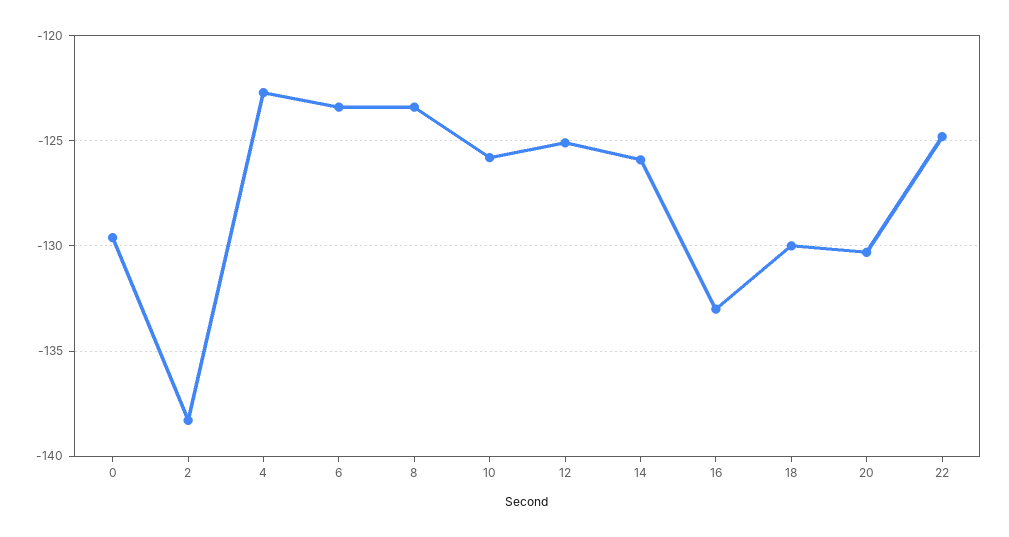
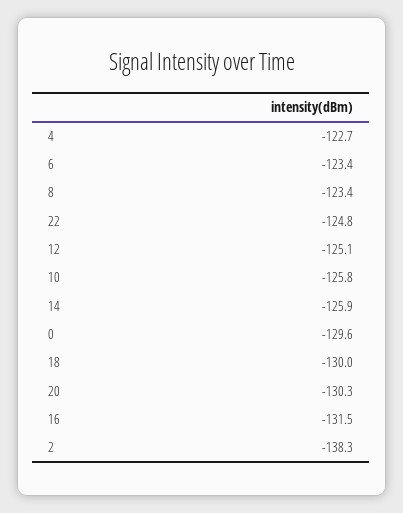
16: -133 -> -131.5

